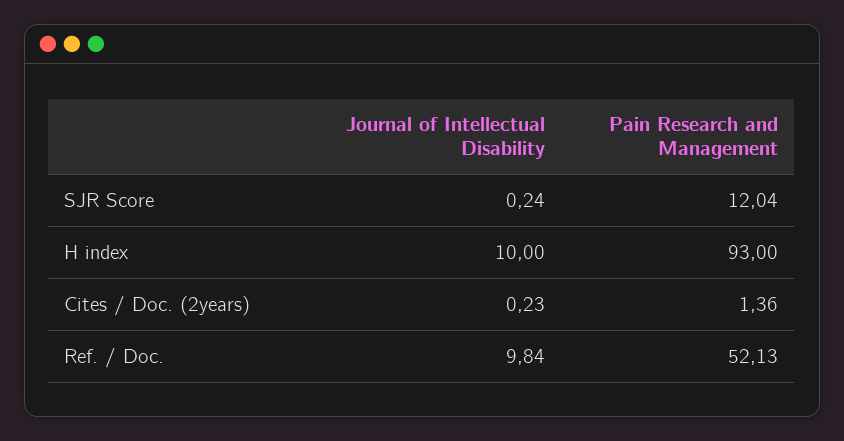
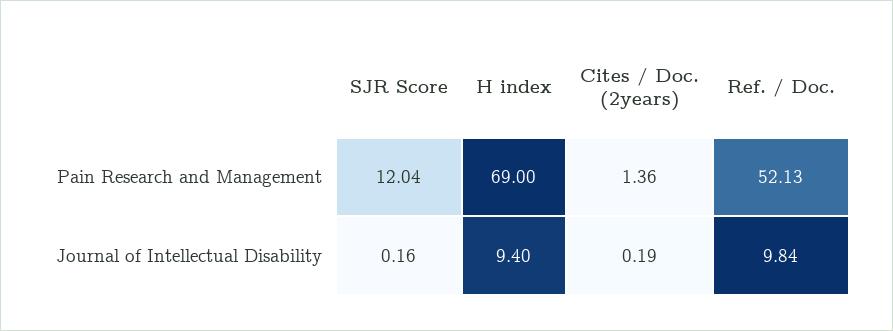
Journal of Intellectual Disability, SJR Score: 0.24 -> 0.16
Journal of Intellectual Disability, H index: 10 -> 9.4
Pain Research and Management, H index: 93 -> 69
Journal of Intellectual Disability, Cites / Doc. (2years): 0.23 -> 0.19

